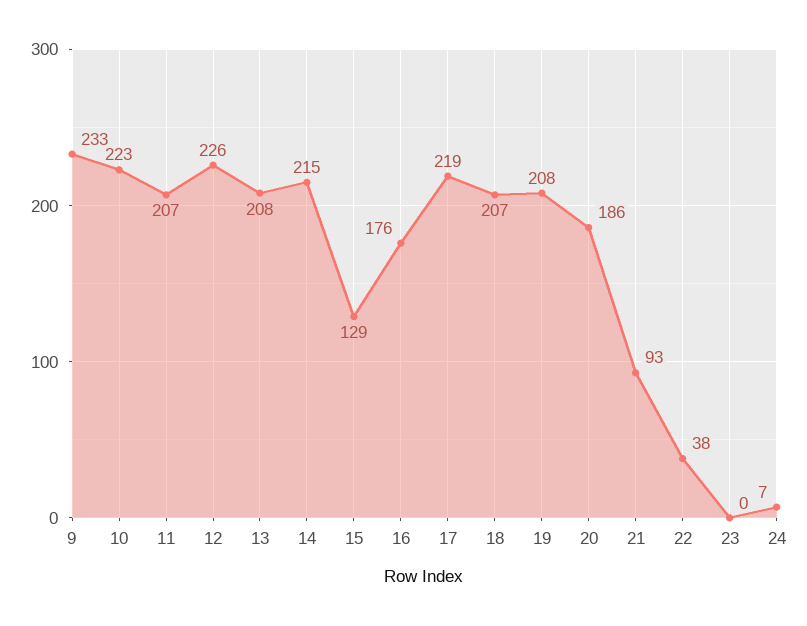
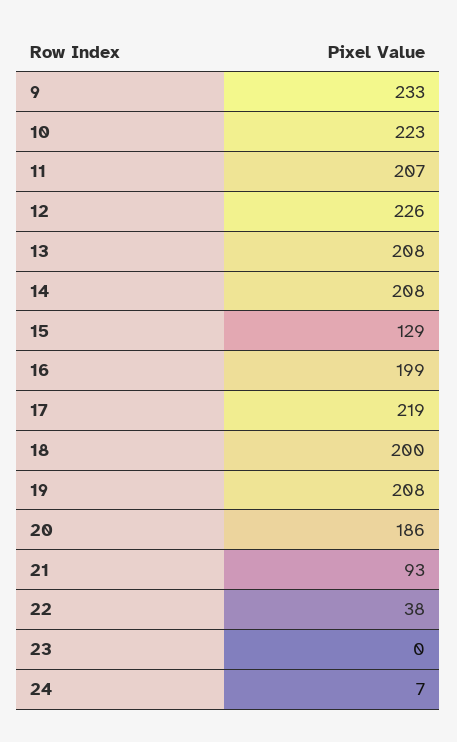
14: 215 -> 208
16: 176 -> 199
18: 207 -> 200

